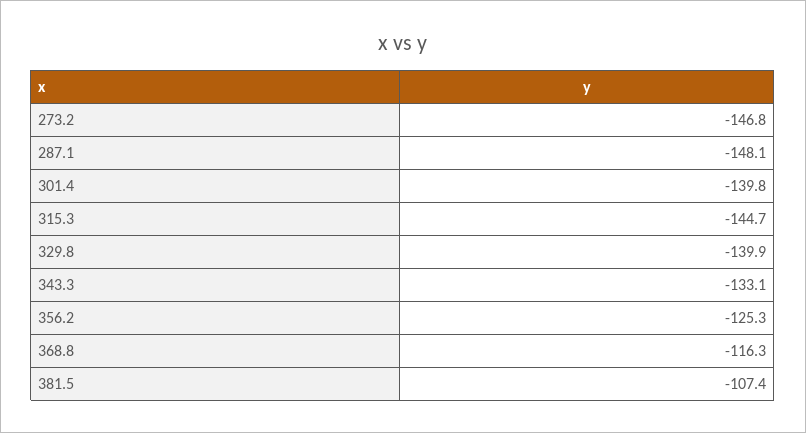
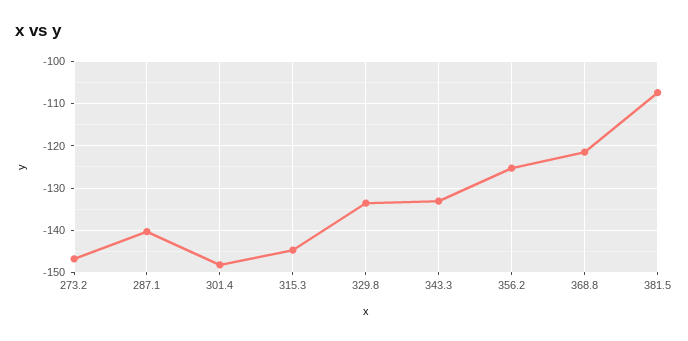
287.1: -148.1 -> -140
301.4: -139.8 -> -148
329.8: -139.9 -> -134
368.8: -116.3 -> -122

